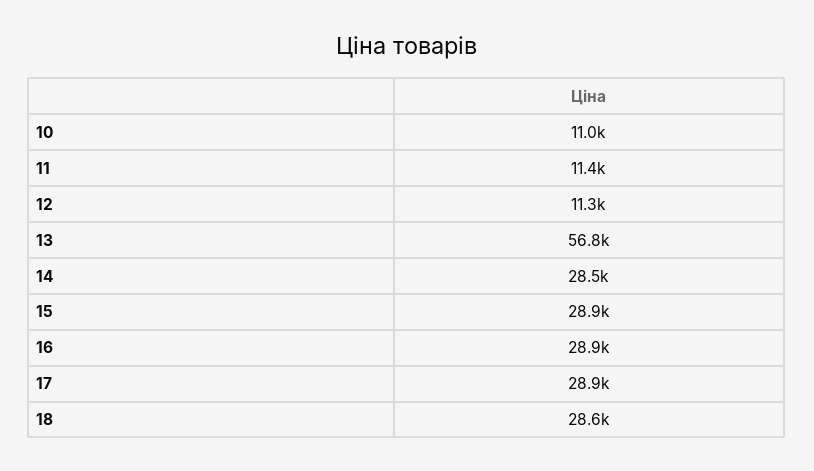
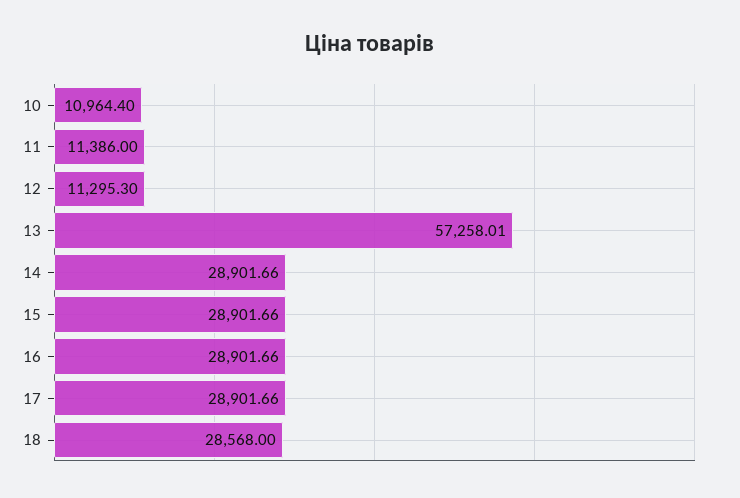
13: 56800 -> 57258.01
14: 28500 -> 28901.66

